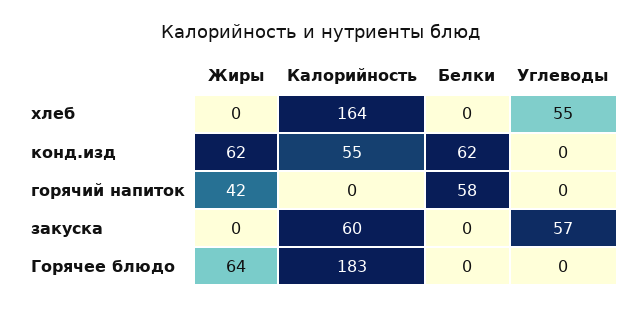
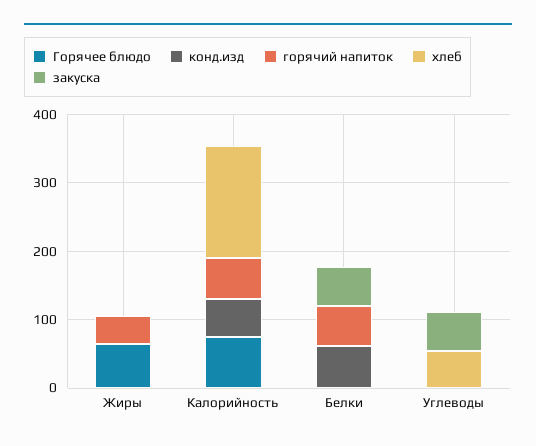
конд.изд, Жиры: 62 -> 0
горячий напиток, Калорийность: 0 -> 60
закуска, Калорийность: 60 -> 0
закуска, Белки: 0 -> 60
Горячее блюдо, Калорийность: 183 -> 80

